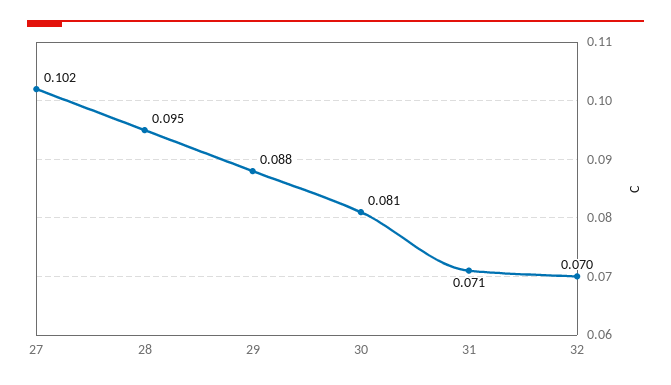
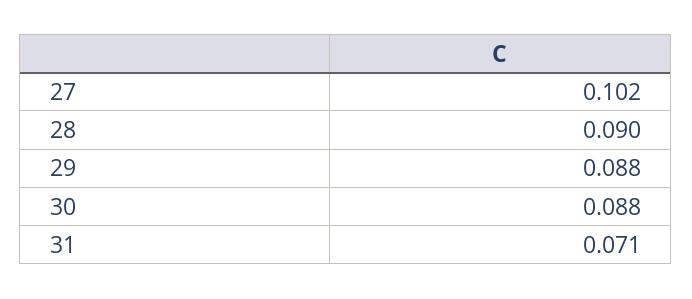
28: 0.095 -> 0.09
30: 0.081 -> 0.088
32: 0.07 -> none

